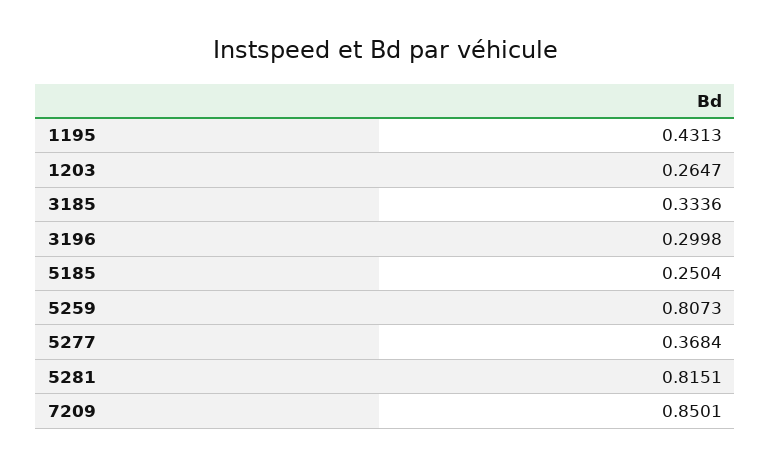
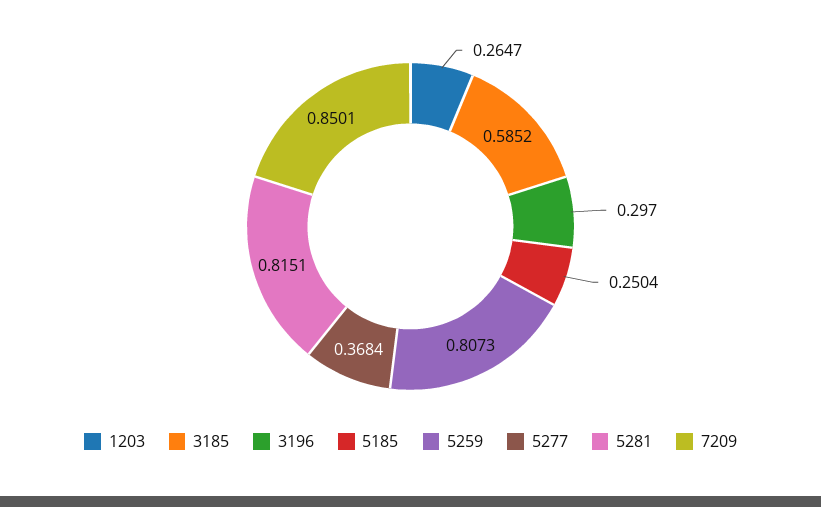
1195: 0.4313 -> none
3185: 0.3336 -> 0.5852
3196: 0.2998 -> 0.297

